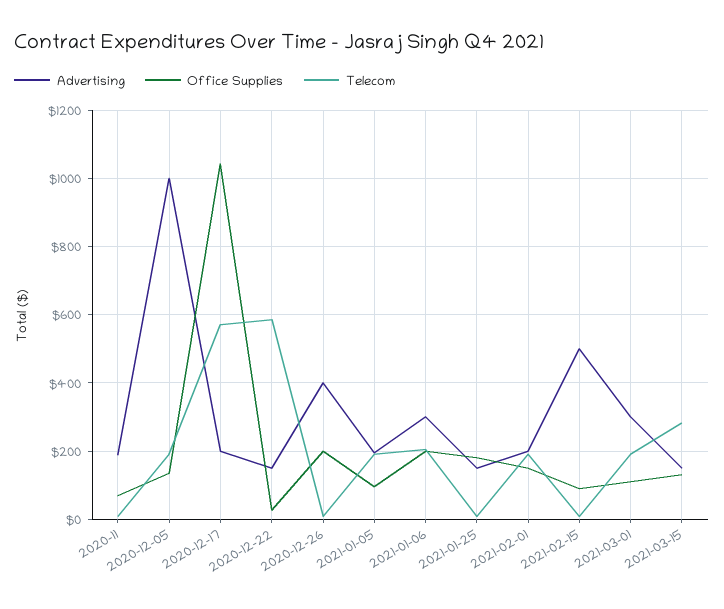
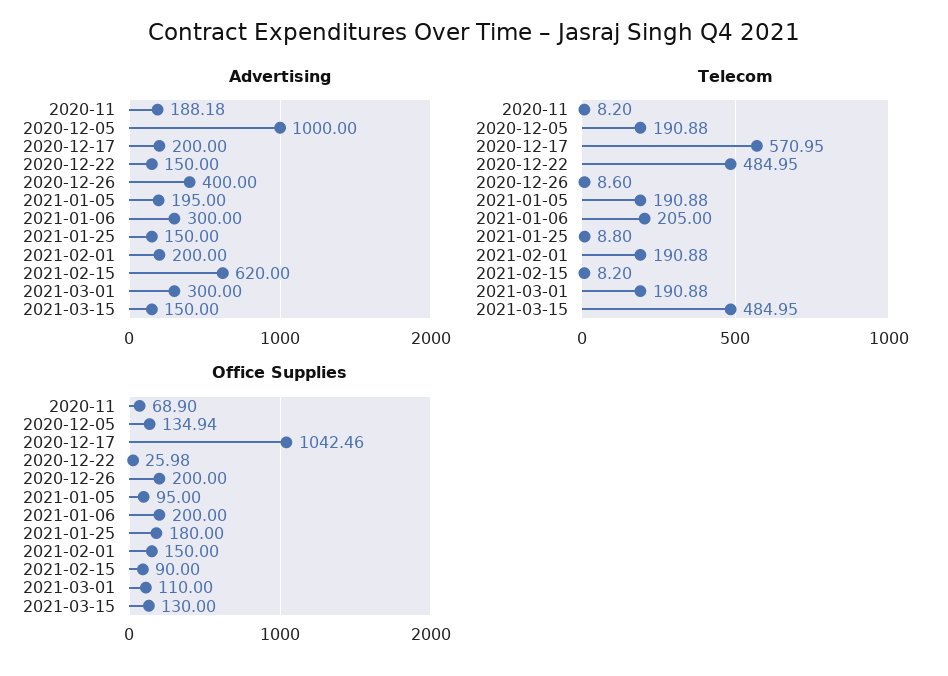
Telecom, 2020-12-22: 580 -> 484.95
Advertising, 2021-02-15: 500 -> 620
Telecom, 2021-03-15: 280 -> 484.95

